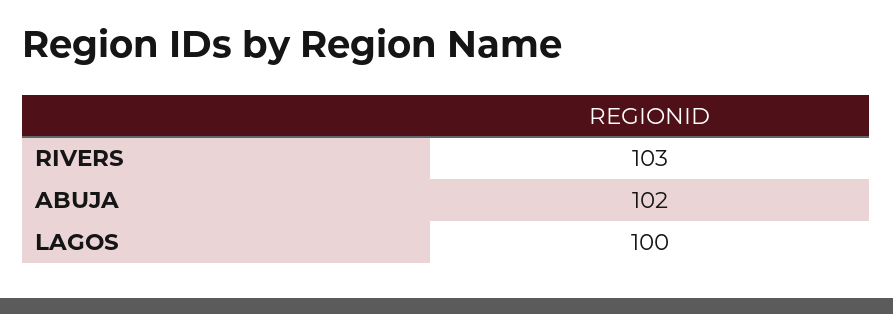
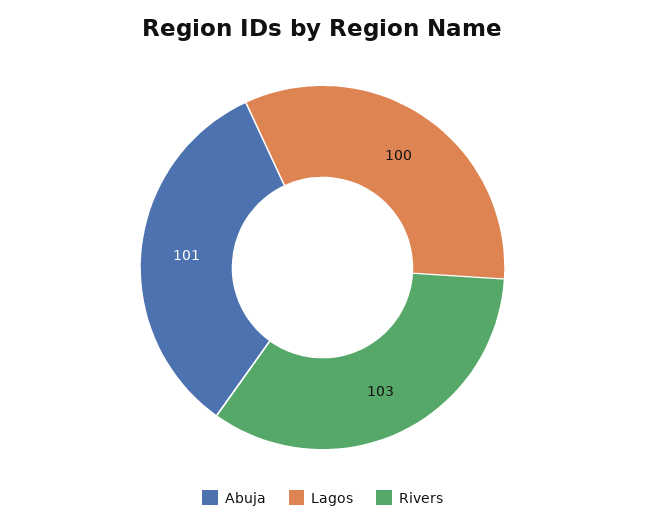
ABUJA: 102 -> 101

